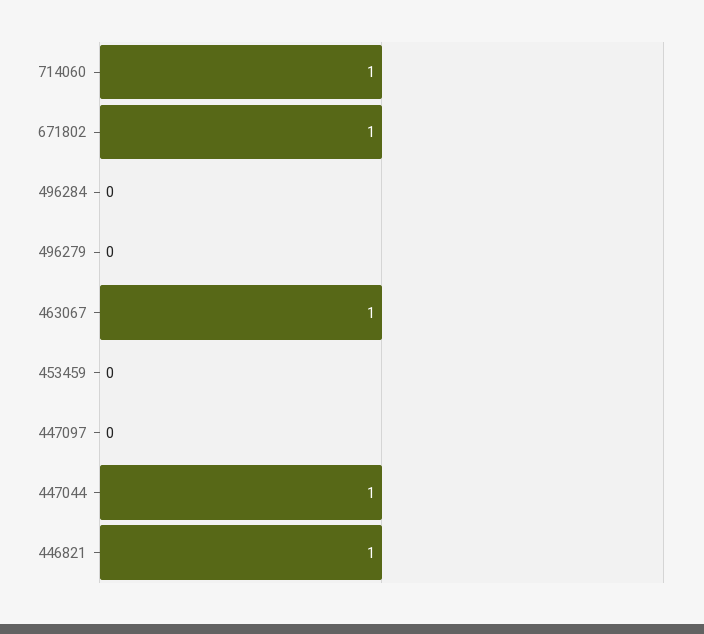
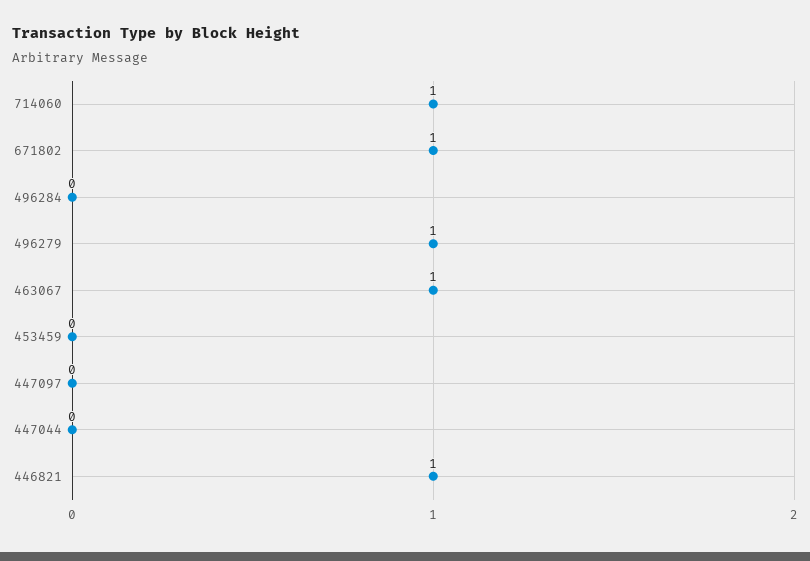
496279: 0 -> 1
447044: 1 -> 0

